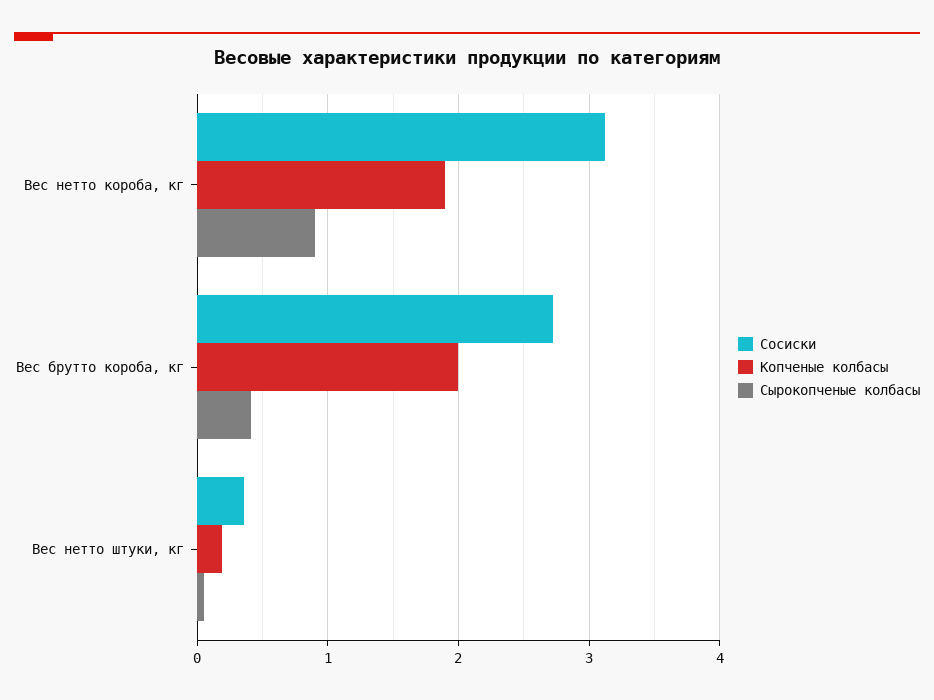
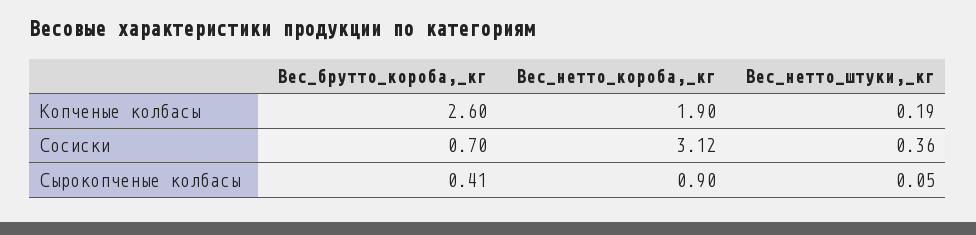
Сосиски, Вес брутто короба, кг: 2.7 -> 0.7
Копченые колбасы, Вес брутто короба, кг: 2 -> 2.6

